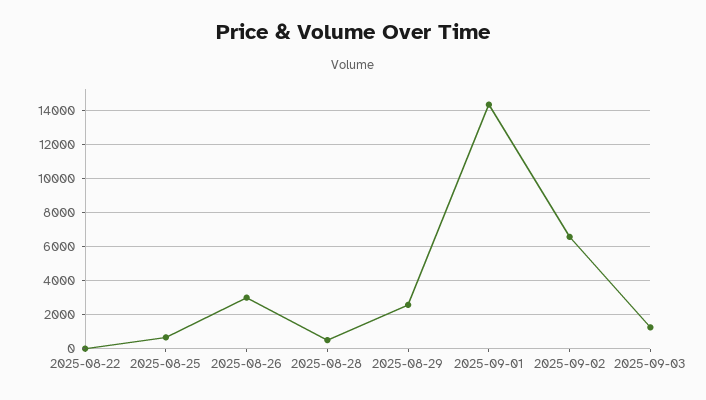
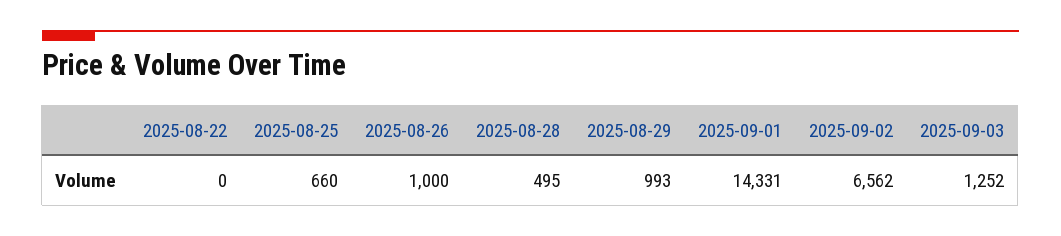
2025-08-26: 3000 -> 1000
2025-08-29: 2500 -> 993

